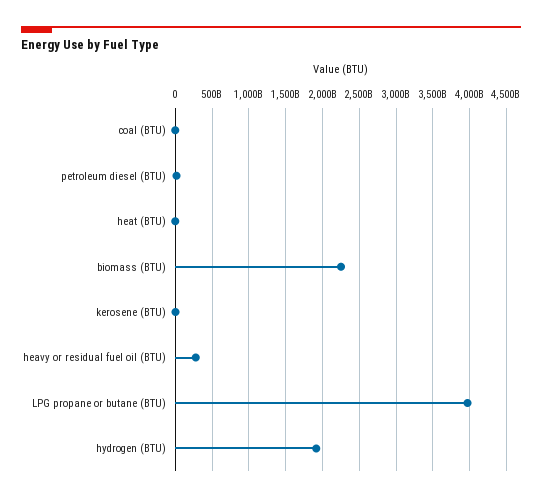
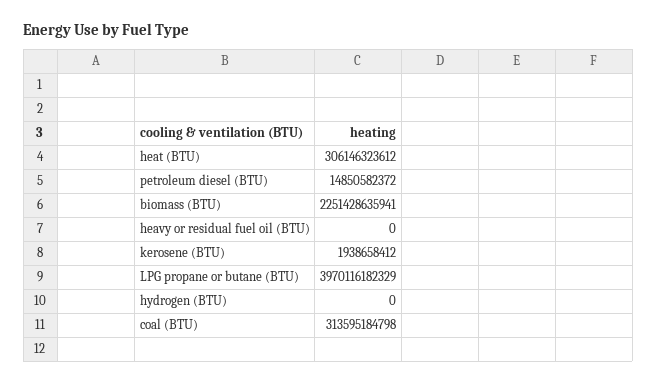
coal (BTU): 0 -> 313595184798
heat (BTU): 0 -> 306146323612
heavy or residual fuel oil (BTU): 300000000000 -> 0
hydrogen (BTU): 1900000000000 -> 0

